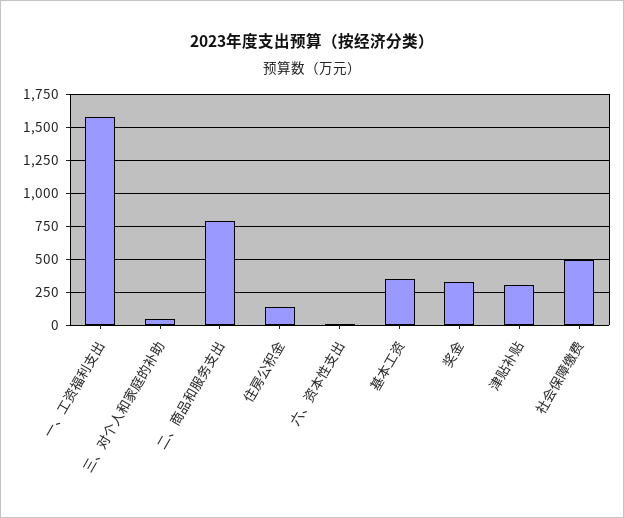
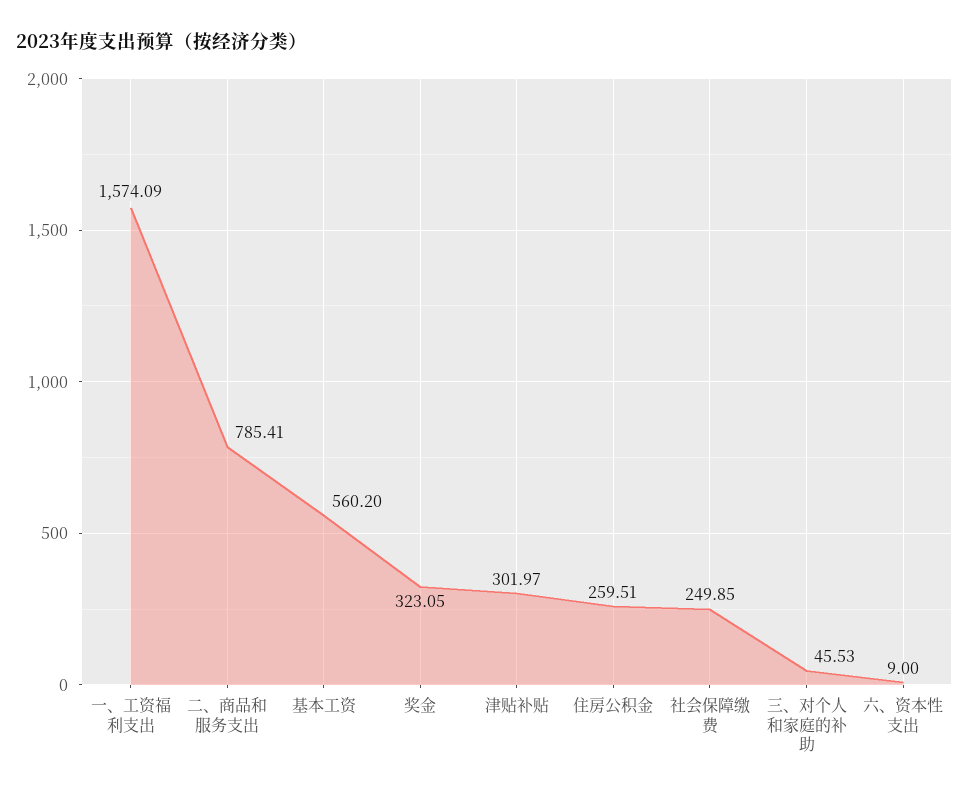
住房公积金: 150 -> 259.51
基本工资: 350 -> 560.2
社会保障缴费: 500 -> 249.85

